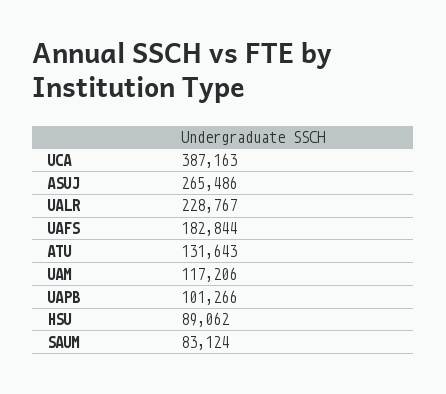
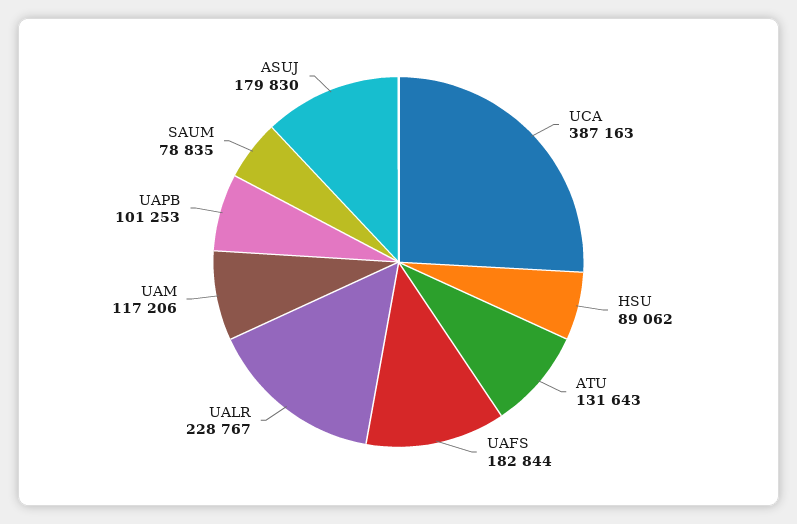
ASUJ: 265486 -> 179830
UAPB: 101266 -> 101253
SAUM: 83124 -> 78835

